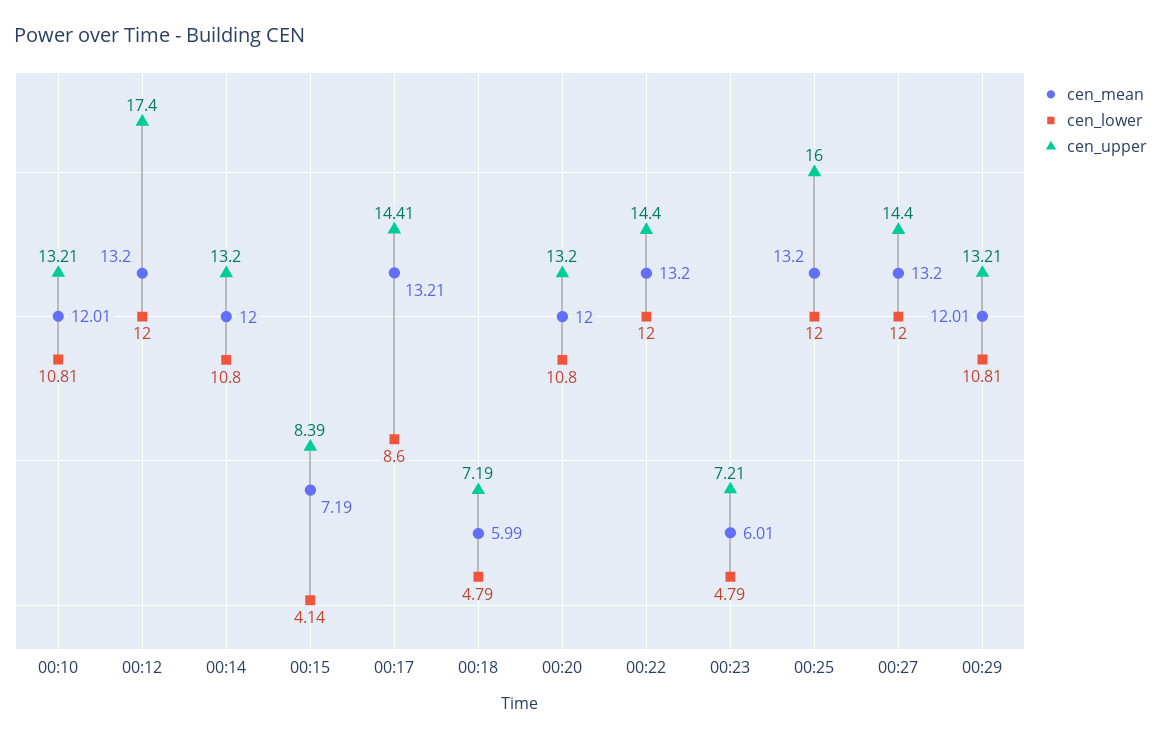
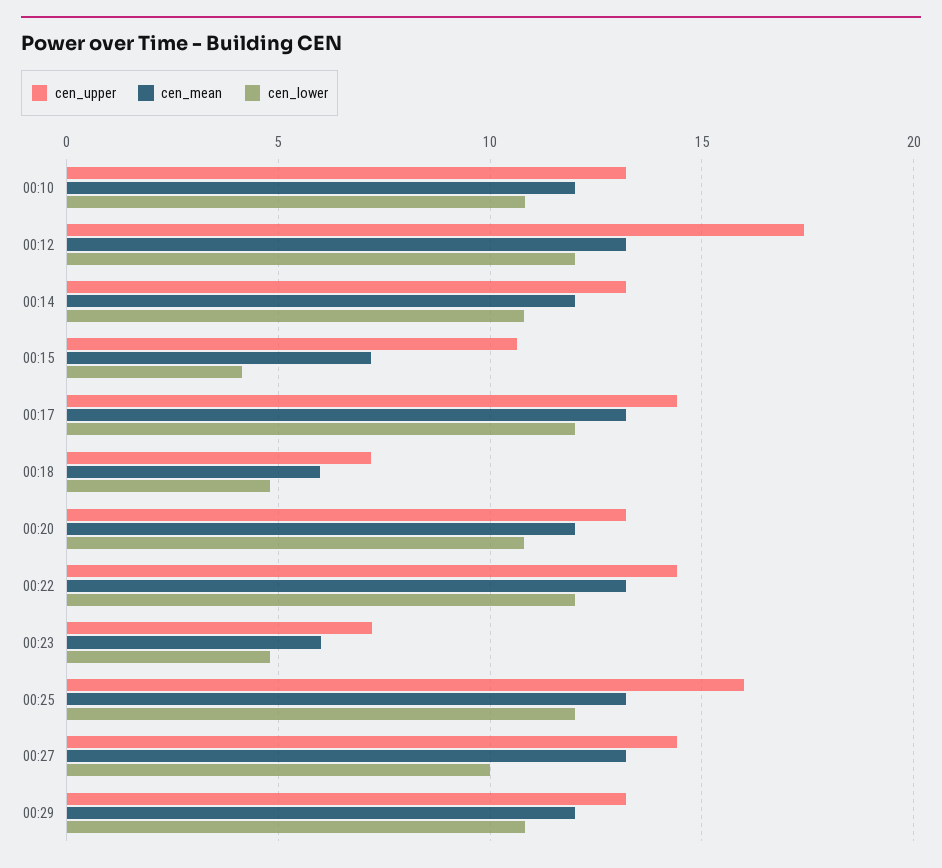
cen_upper, 00:15: 8.39 -> 10.5
cen_lower, 00:17: 8.6 -> 12
cen_lower, 00:27: 12 -> 10

